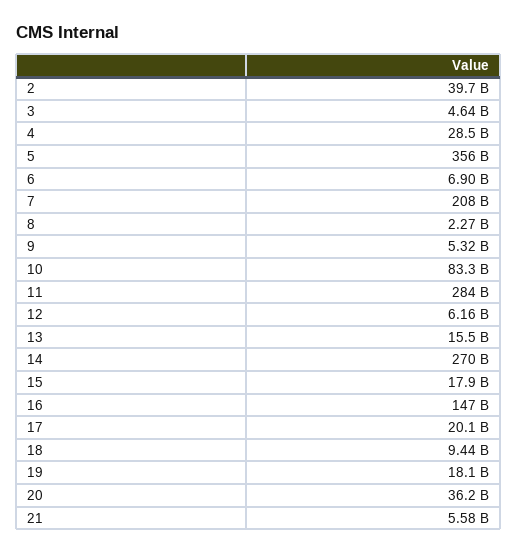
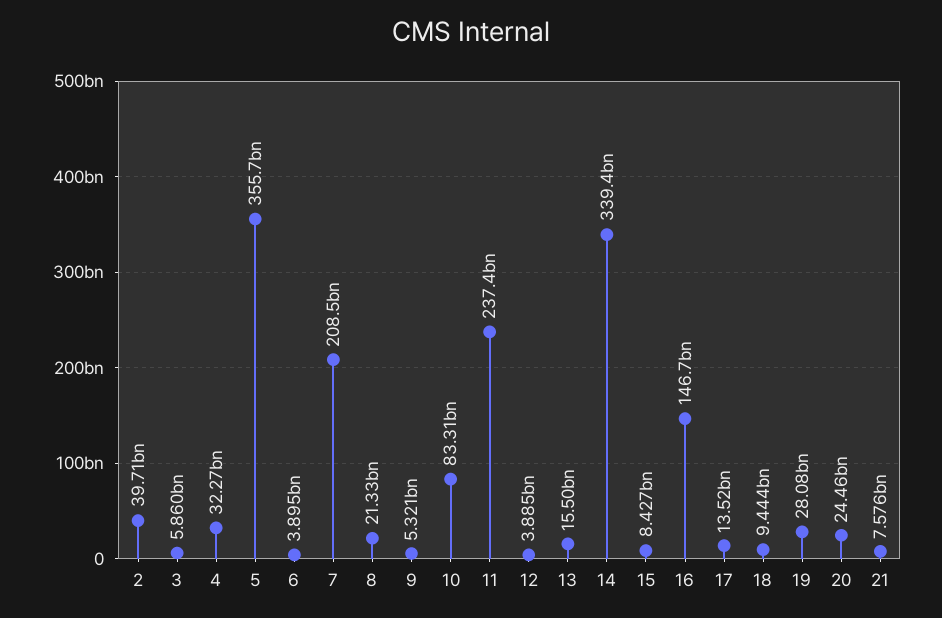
3: 4640000000 -> 5860000000
4: 28500000000 -> 32270000000
6: 6900000000 -> 3895000000
8: 2270000000 -> 21330000000
11: 284000000000 -> 237400000000
12: 6160000000 -> 3885000000
14: 270000000000 -> 339400000000
15: 17900000000 -> 8427000000
17: 20100000000 -> 13520000000
19: 18100000000 -> 28080000000
20: 36200000000 -> 24460000000
21: 5580000000 -> 7576000000

